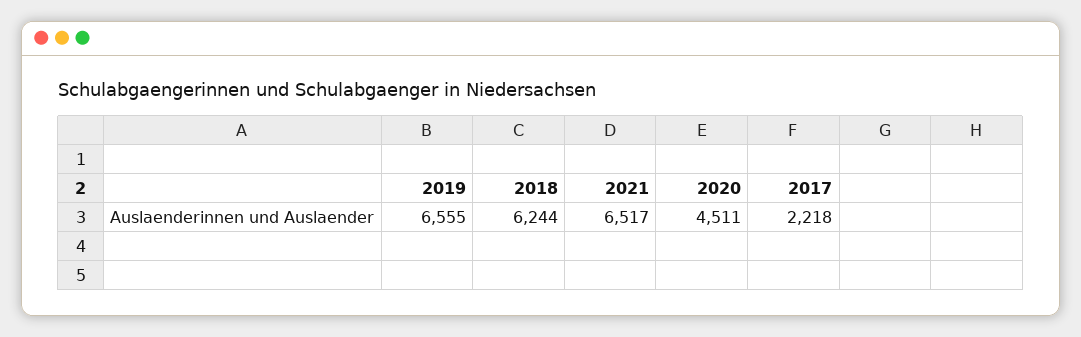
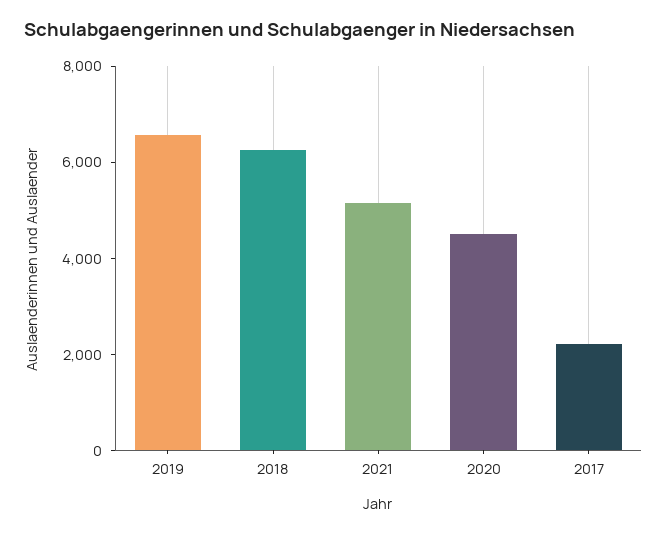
2021: 6517 -> 5000

